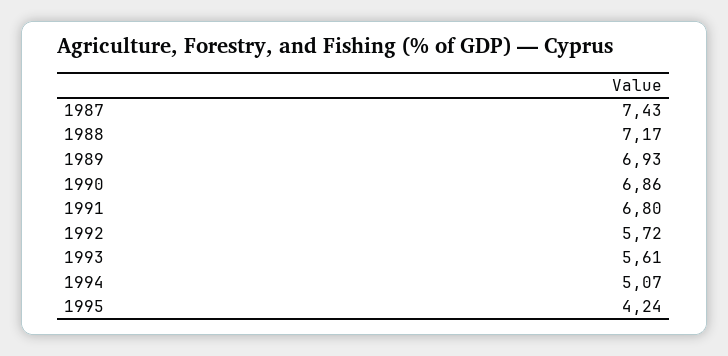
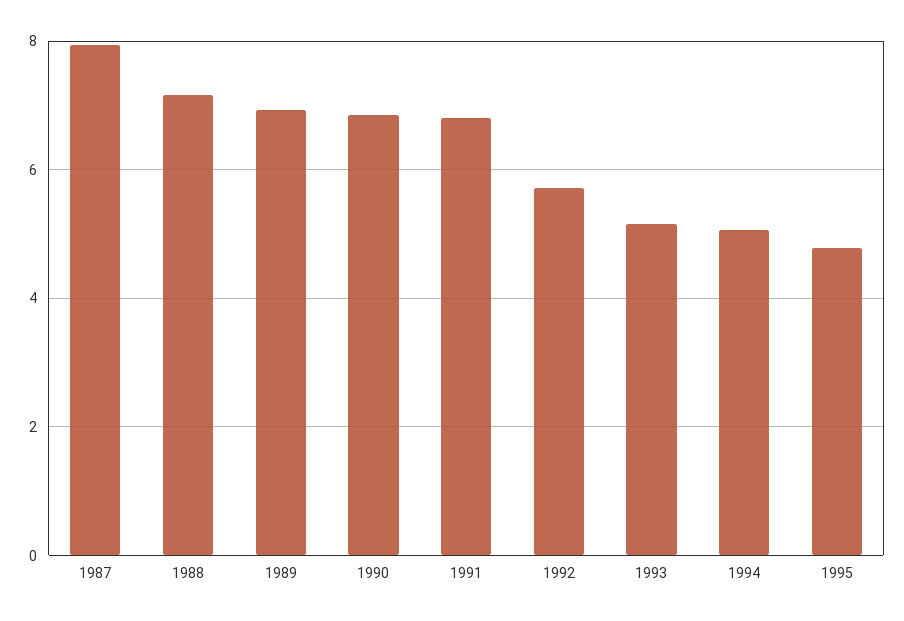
1987: 7.43 -> 8
1993: 5.61 -> 5.2
1995: 4.24 -> 4.8

